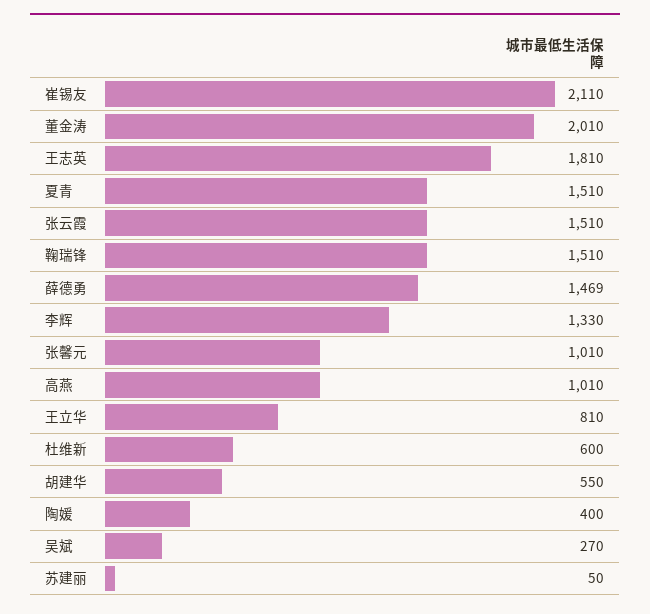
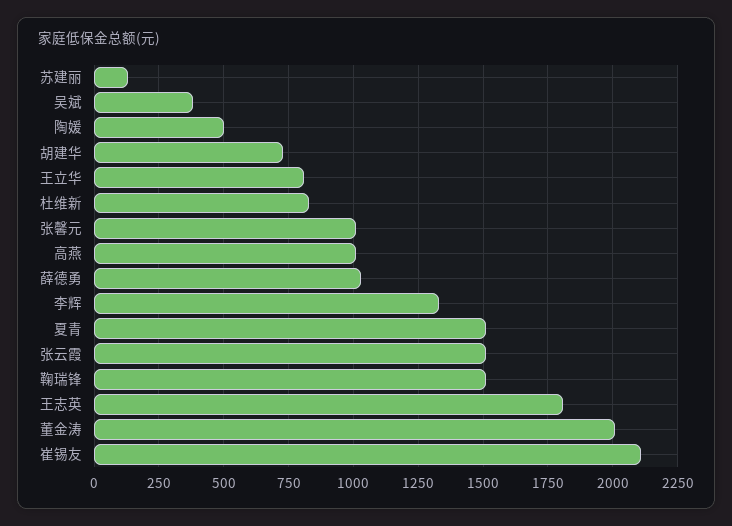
薛德勇: 1469 -> 1025
杜维新: 600 -> 825
胡建华: 550 -> 725
陶媛: 400 -> 500
吴斌: 270 -> 375
苏建丽: 50 -> 125

